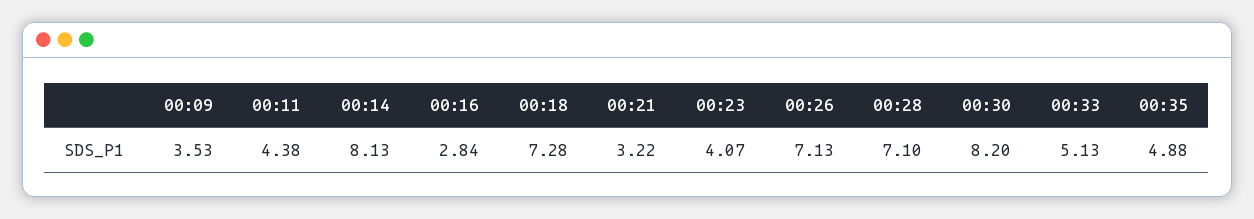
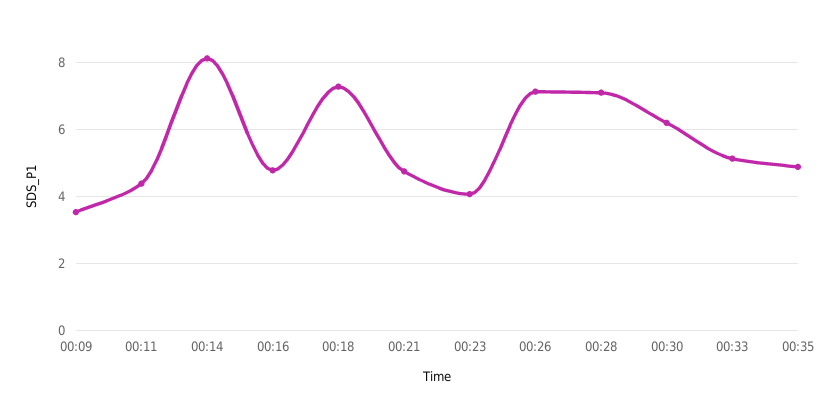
00:16: 2.84 -> 4.8
00:21: 3.22 -> 4.8
00:30: 8.2 -> 6.2

